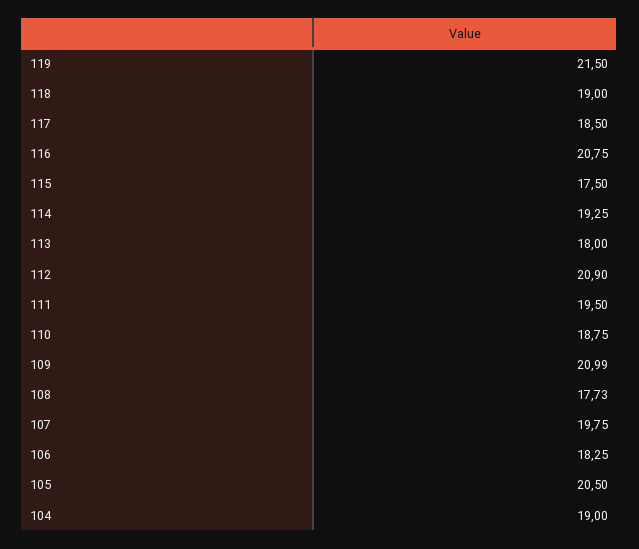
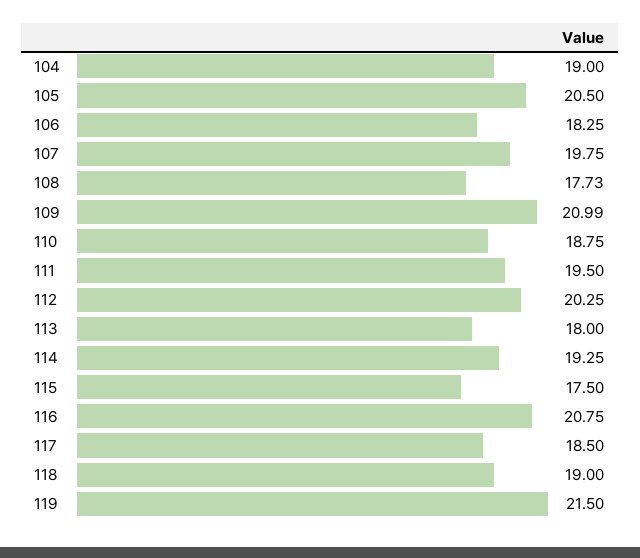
112: 20.9 -> 20.25

